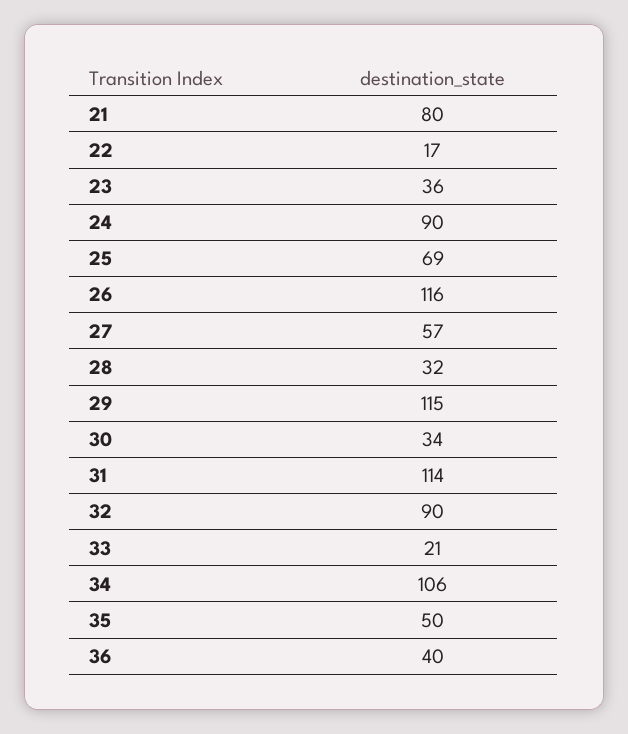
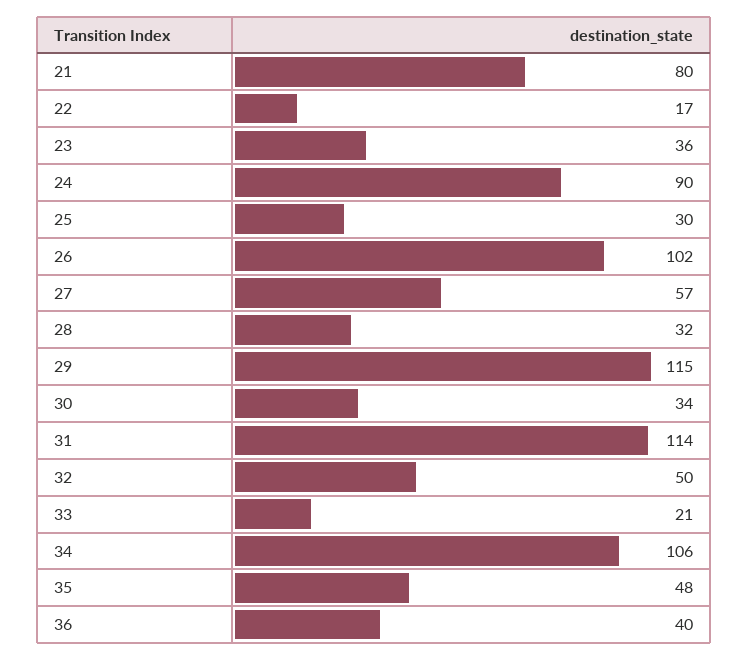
25: 69 -> 30
26: 116 -> 102
32: 90 -> 50
35: 50 -> 48

